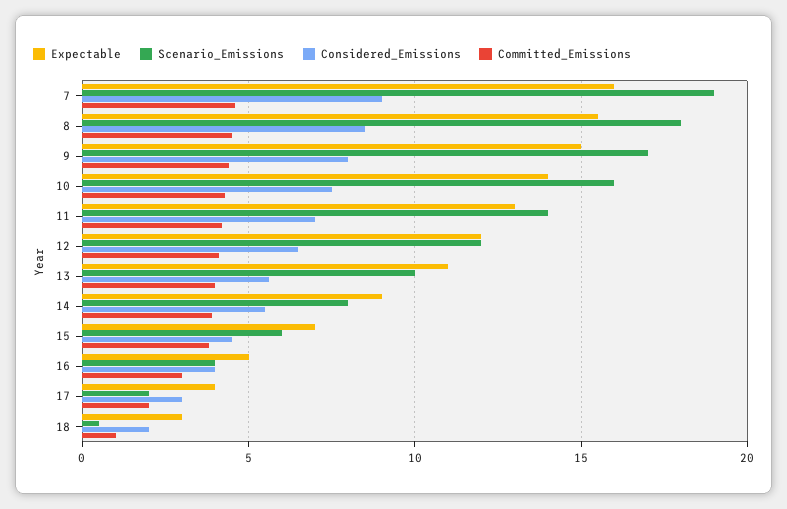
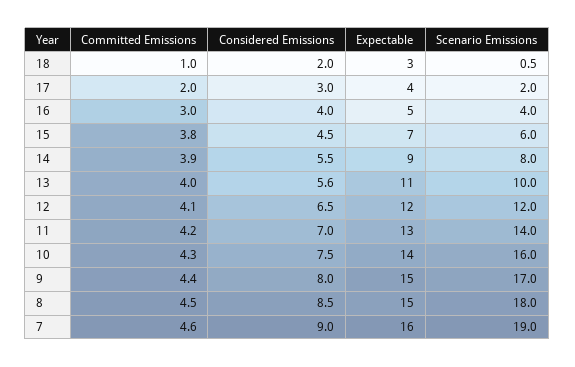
Expectable, 8: 15.5 -> 15

